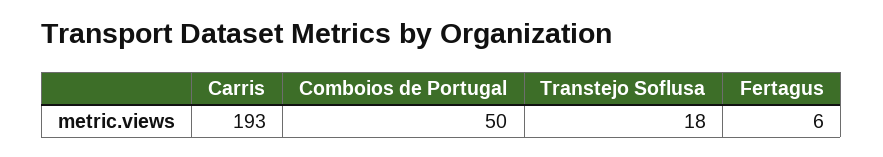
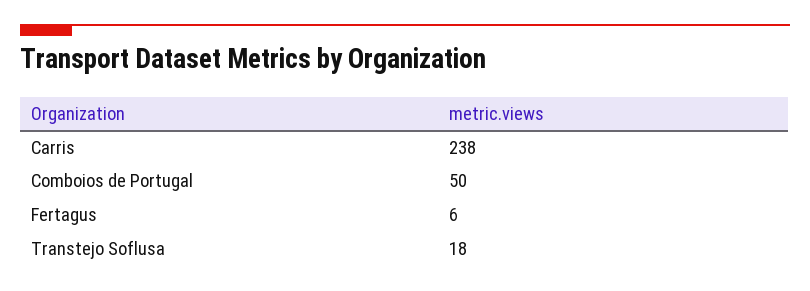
Carris: 193 -> 238

